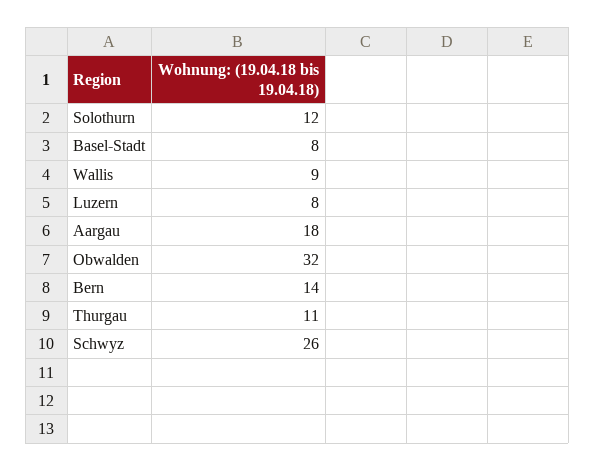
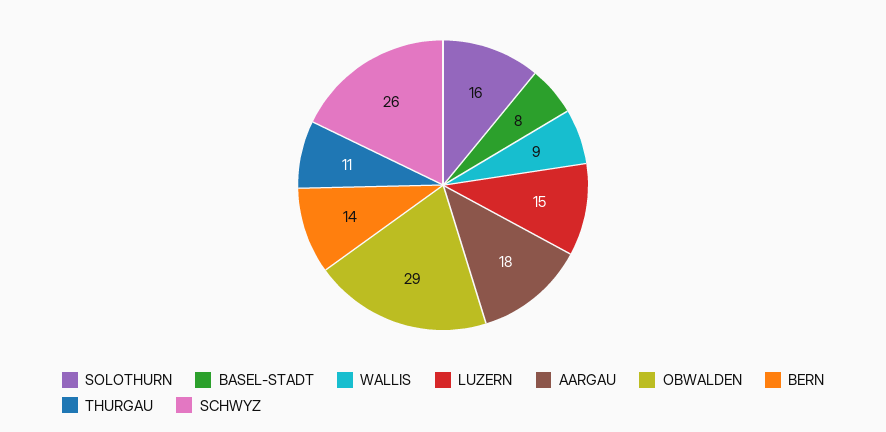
Solothurn: 12 -> 16
Luzern: 8 -> 15
Obwalden: 32 -> 29

